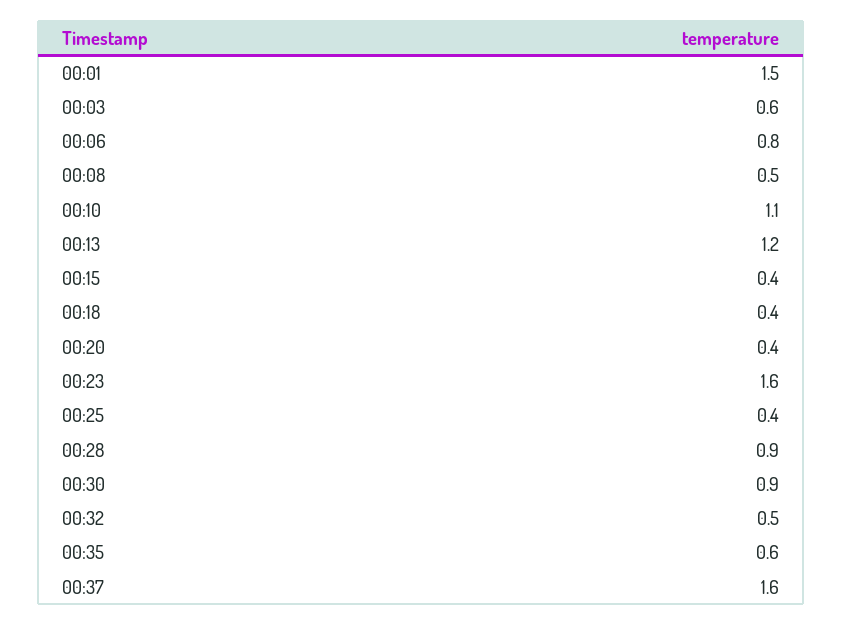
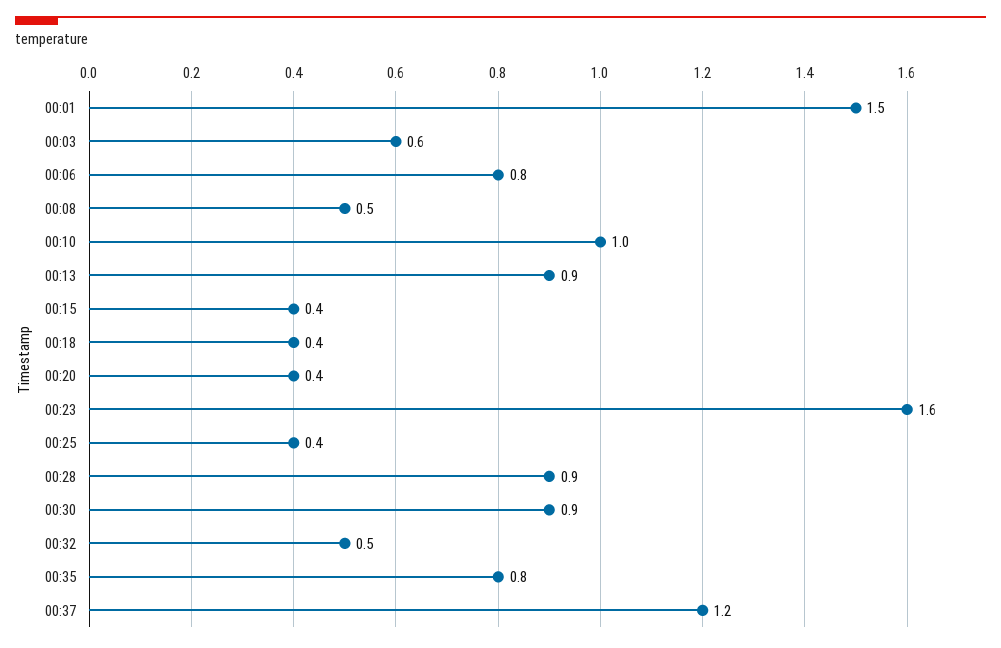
00:10: 1.1 -> 1
00:13: 1.2 -> 0.9
00:35: 0.6 -> 0.8
00:37: 1.6 -> 1.2

